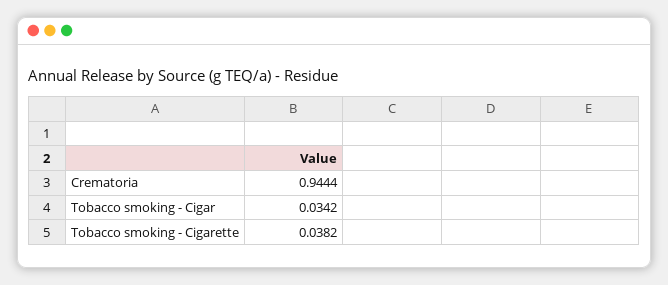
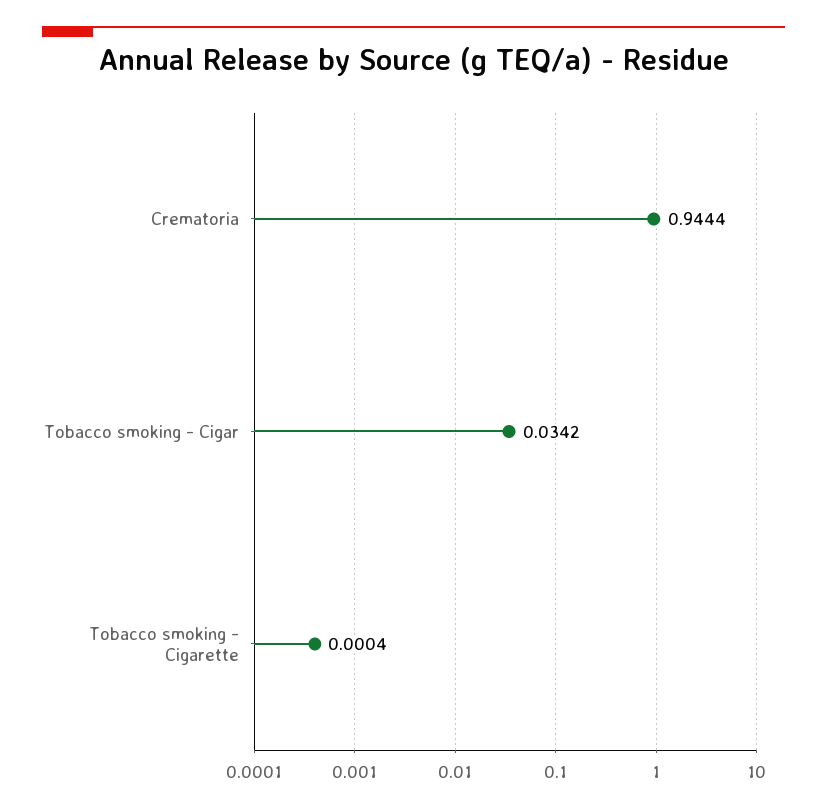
Tobacco smoking - Cigarette: 0.0382 -> 0.0004

